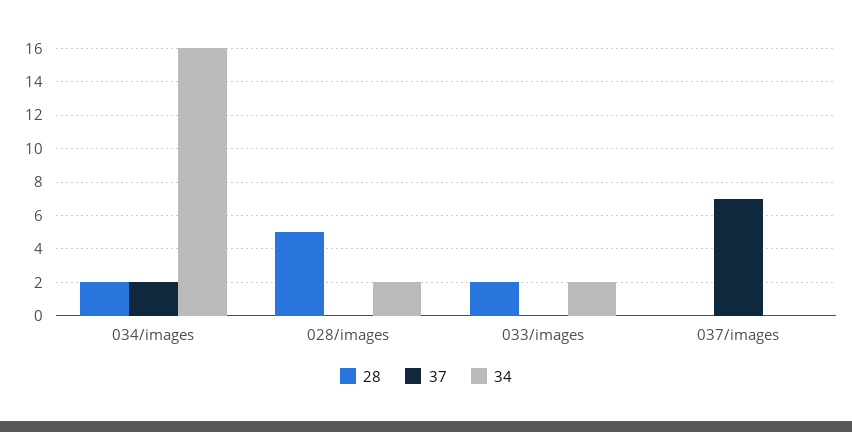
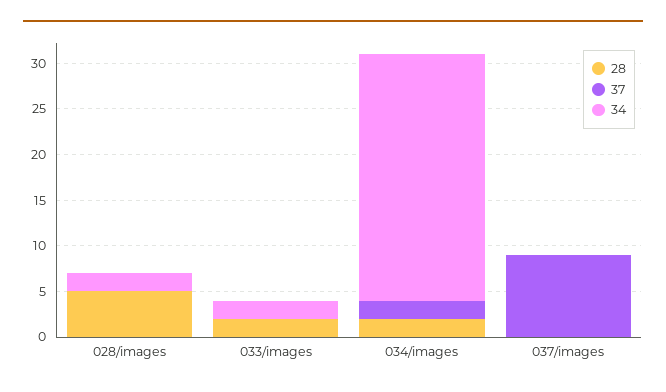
34, 034/images: 16 -> 27
37, 037/images: 7 -> 9

